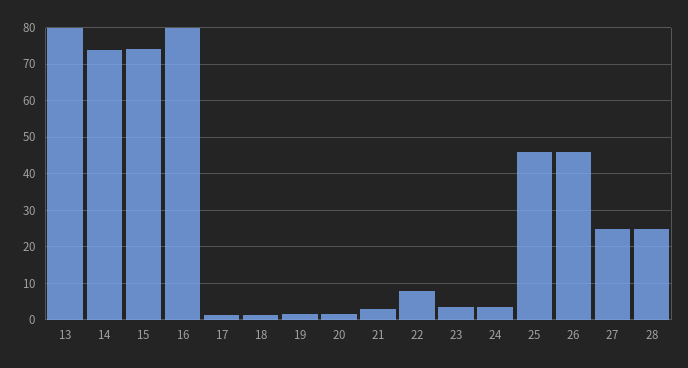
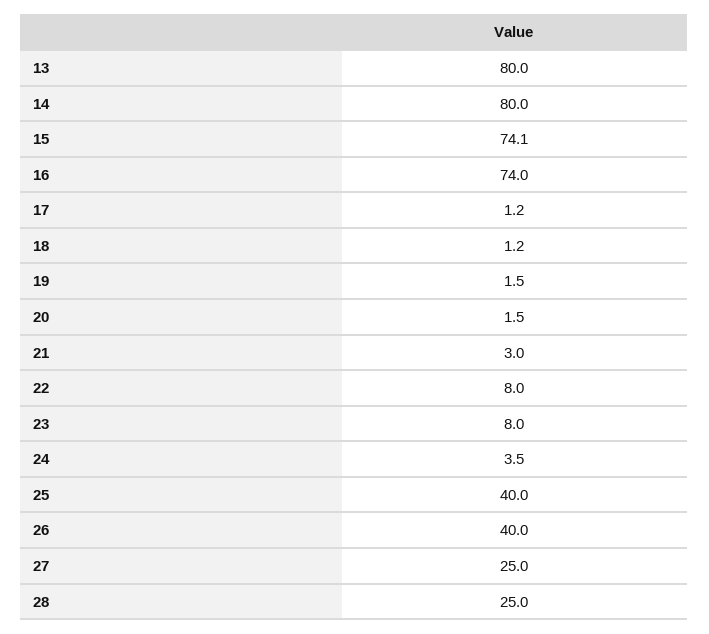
14: 74 -> 80
16: 80 -> 74
23: 4 -> 8
25: 46 -> 40
26: 46 -> 40

